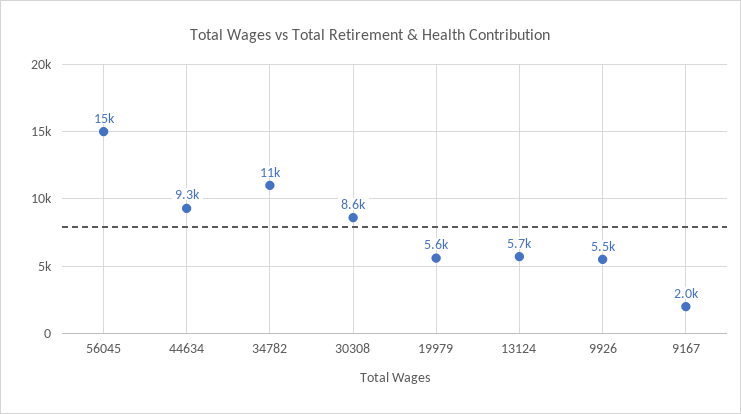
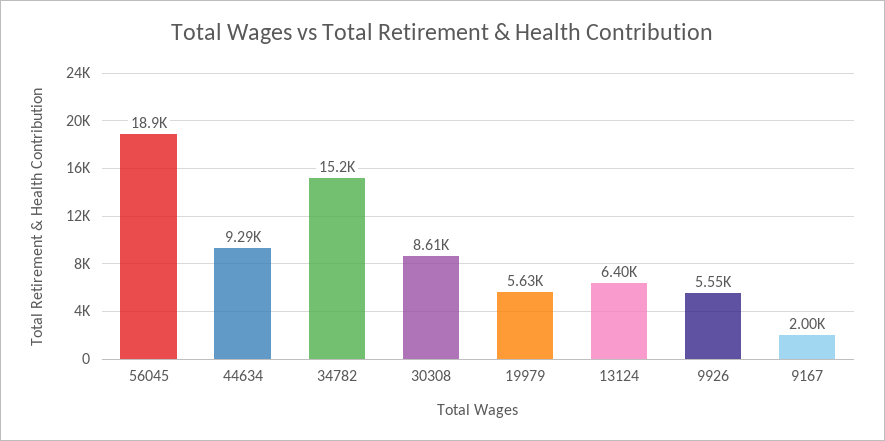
56045: 15000 -> 18900
34782: 11000 -> 15200
13124: 5700 -> 6400

